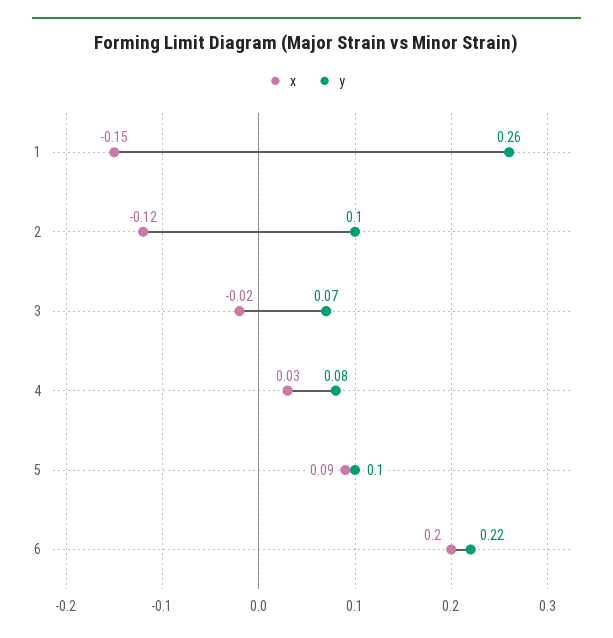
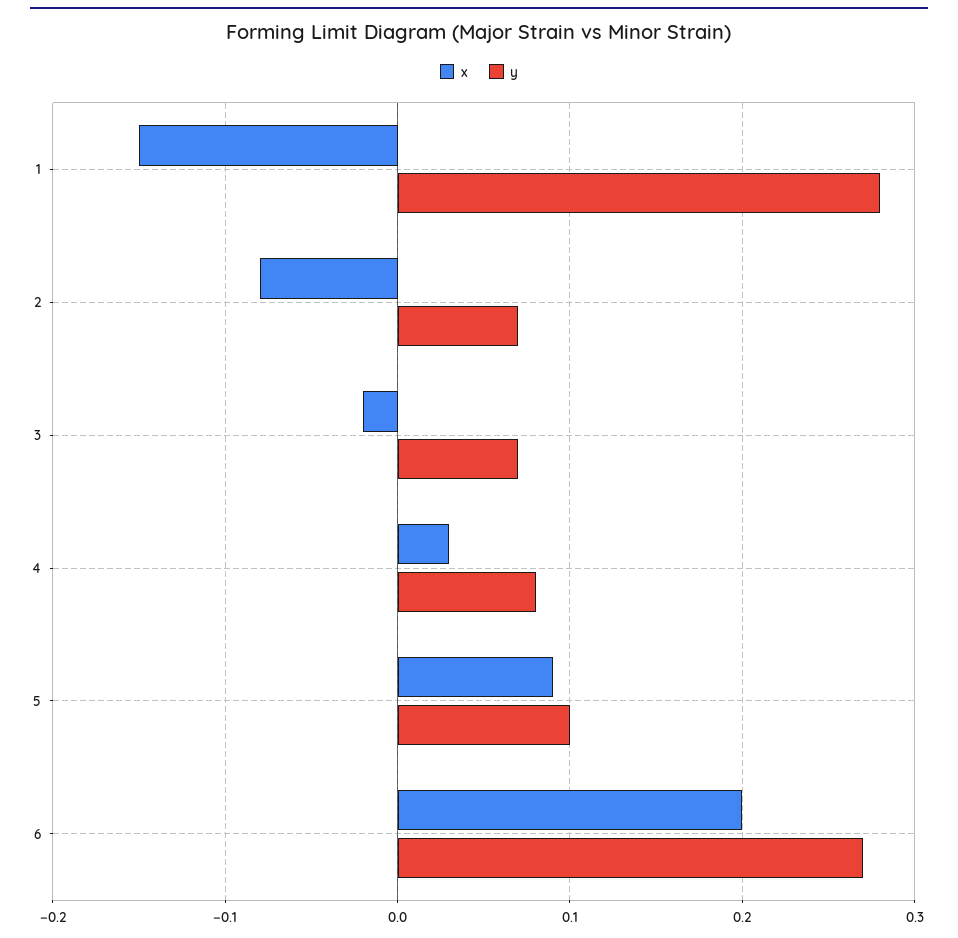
y, 1: 0.26 -> 0.28
x, 2: -0.12 -> -0.08
y, 2: 0.1 -> 0.07
y, 6: 0.22 -> 0.27

